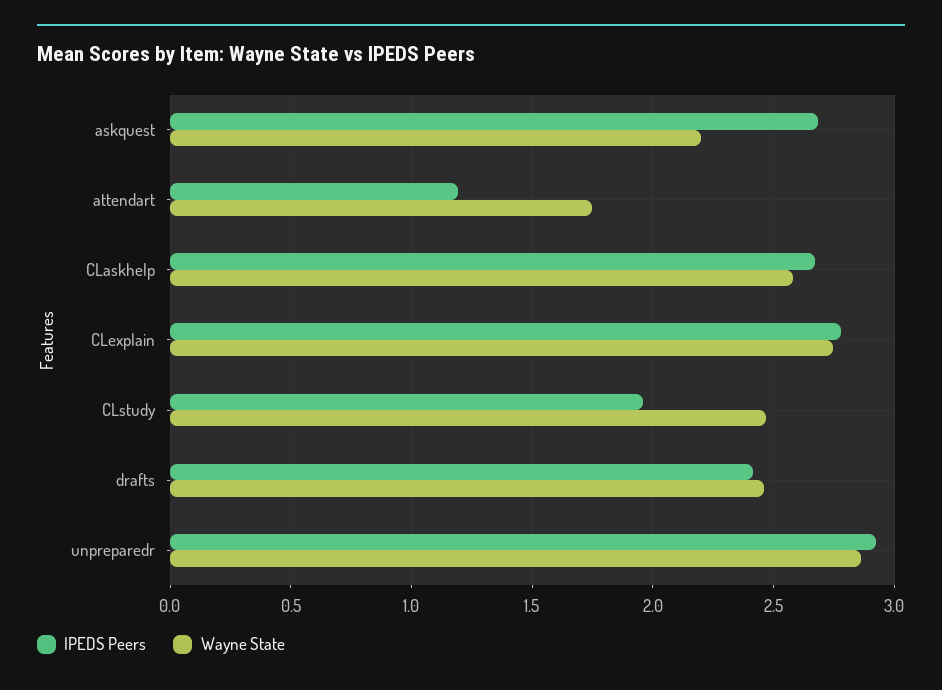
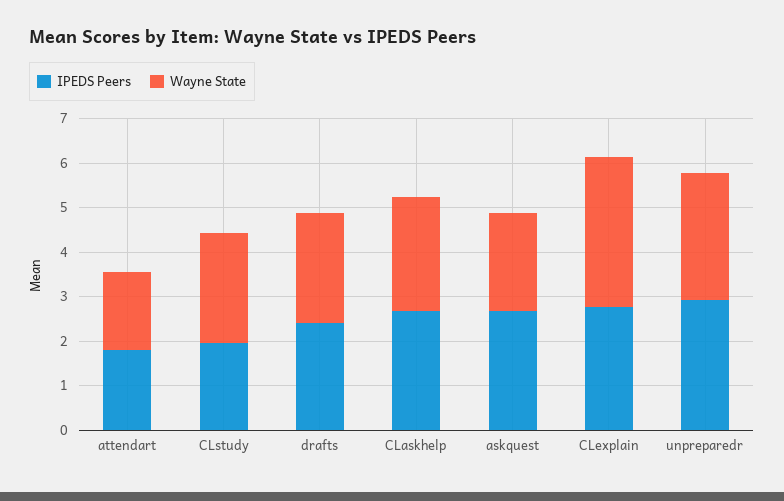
IPEDS Peers, attendart: 1.2 -> 1.8
Wayne State, CLexplain: 2.75 -> 3.4

